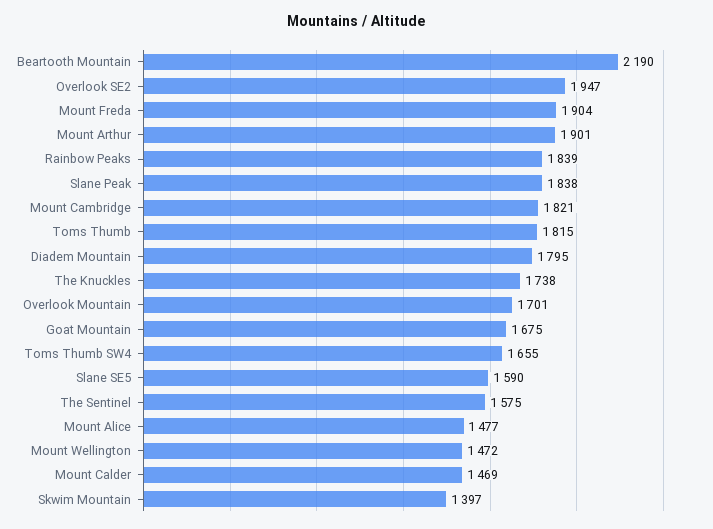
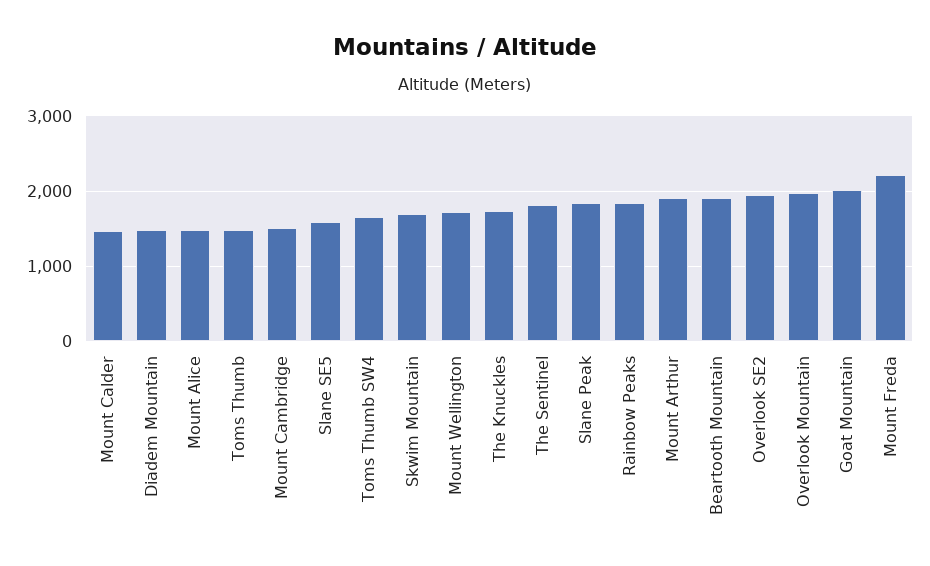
Beartooth Mountain: 2190 -> 1900
Mount Freda: 1904 -> 2200
Mount Cambridge: 1821 -> 1500
Toms Thumb: 1815 -> 1500
Diadem Mountain: 1795 -> 1500
Overlook Mountain: 1701 -> 2000
Goat Mountain: 1675 -> 2000
The Sentinel: 1575 -> 1800
Mount Wellington: 1472 -> 1700
Skwim Mountain: 1397 -> 1700

